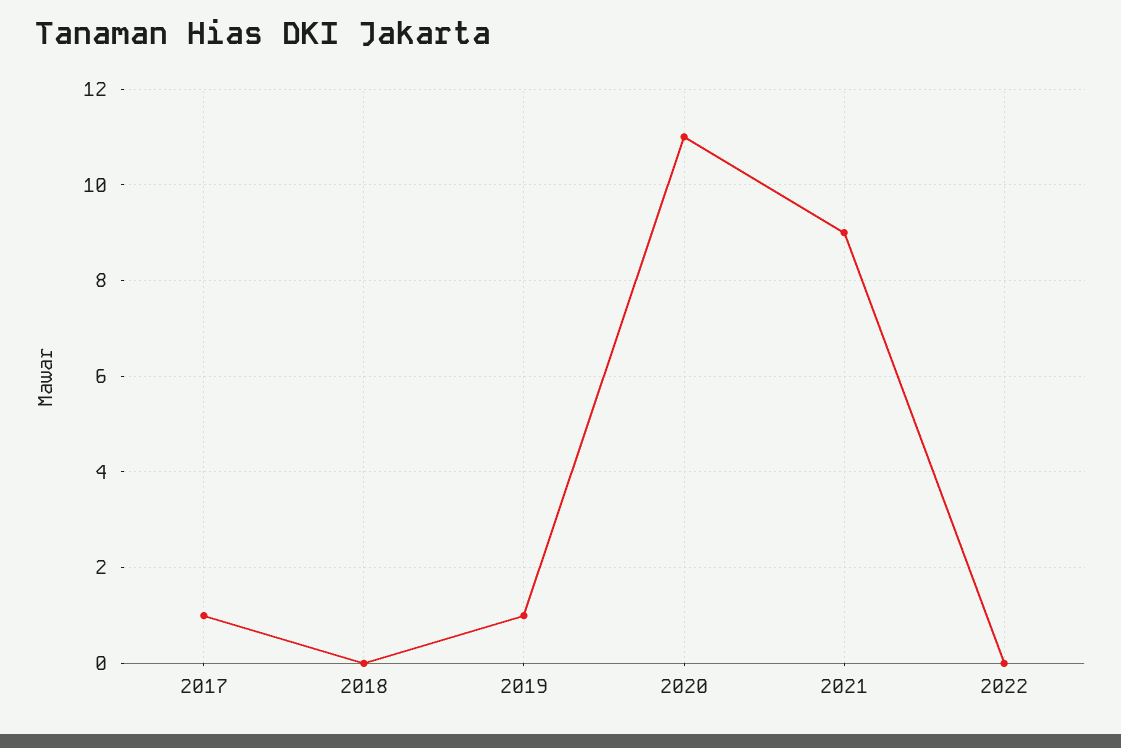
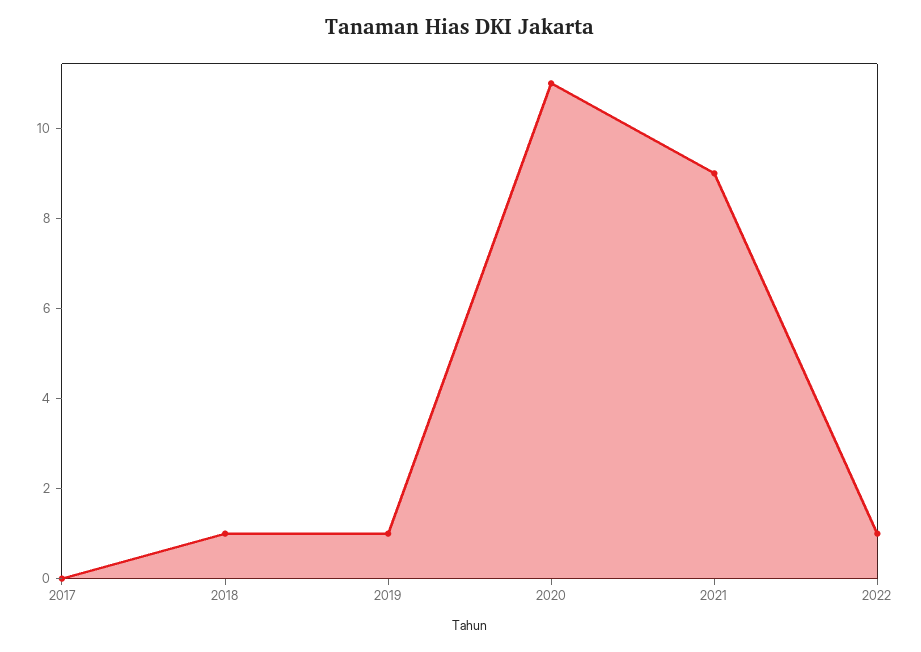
2017: 1 -> 0
2018: 0 -> 1
2022: 0 -> 1

